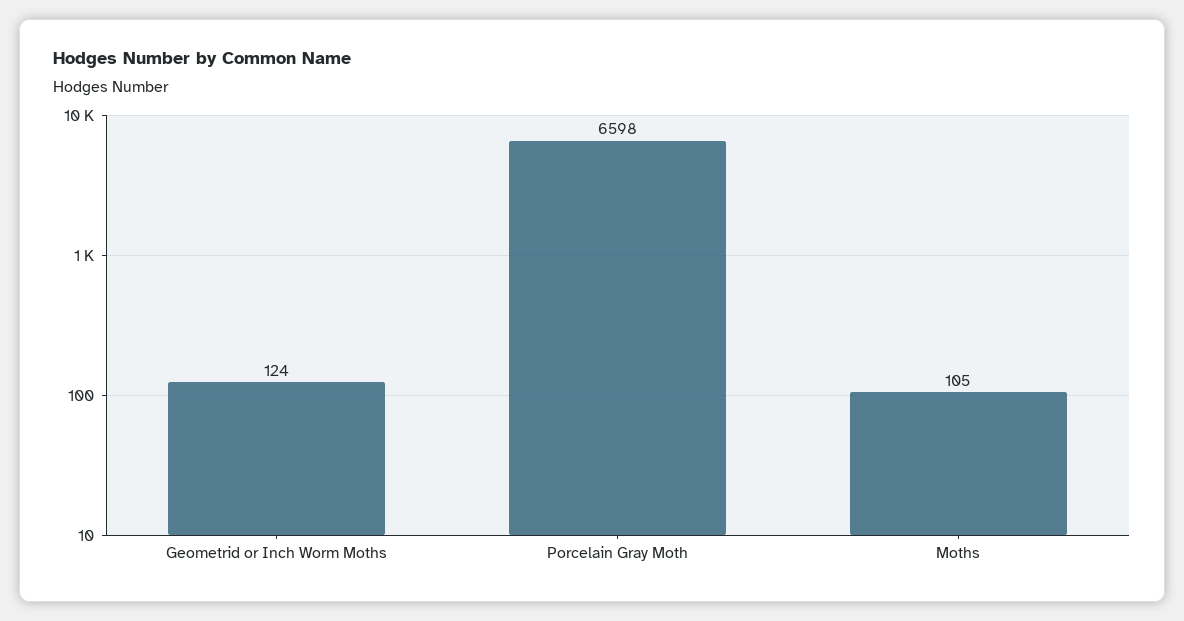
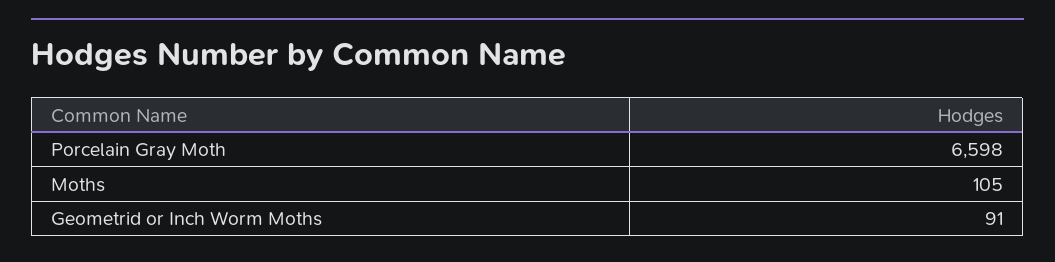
Geometrid or Inch Worm Moths: 124 -> 91

